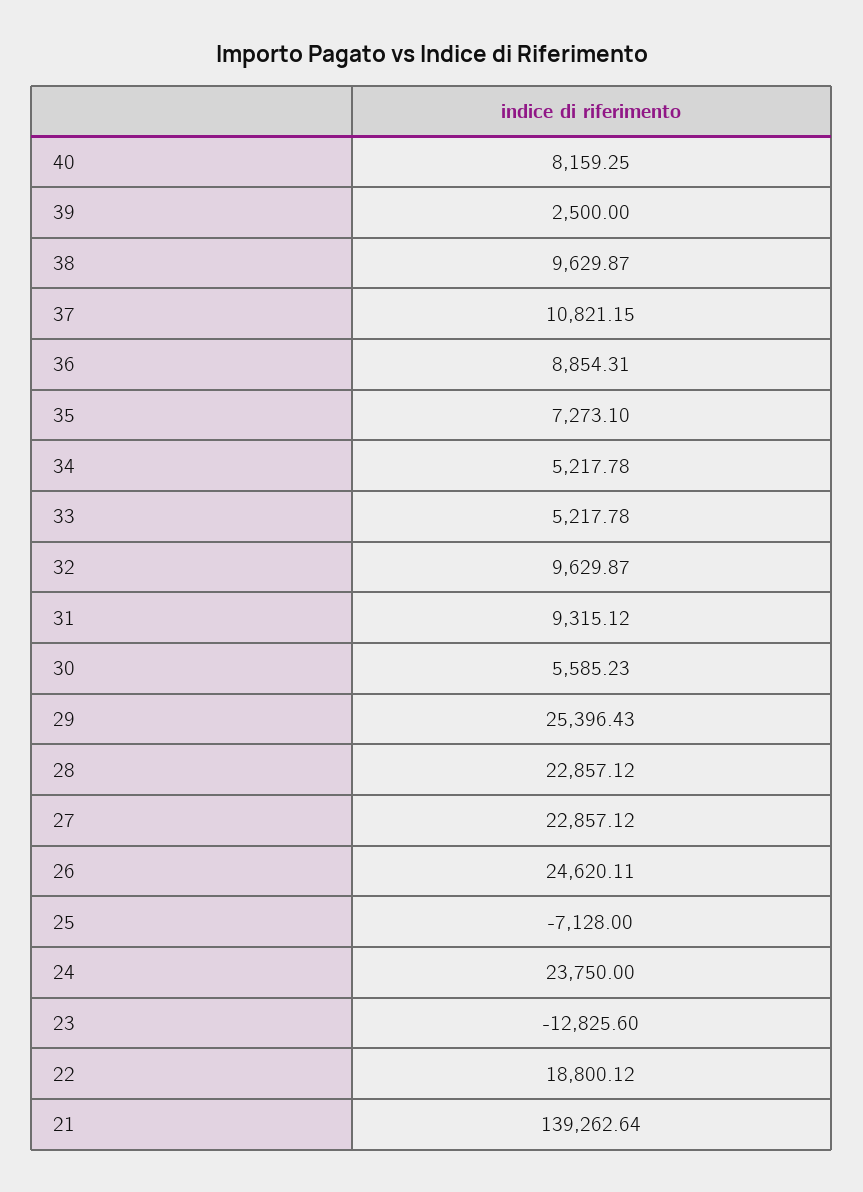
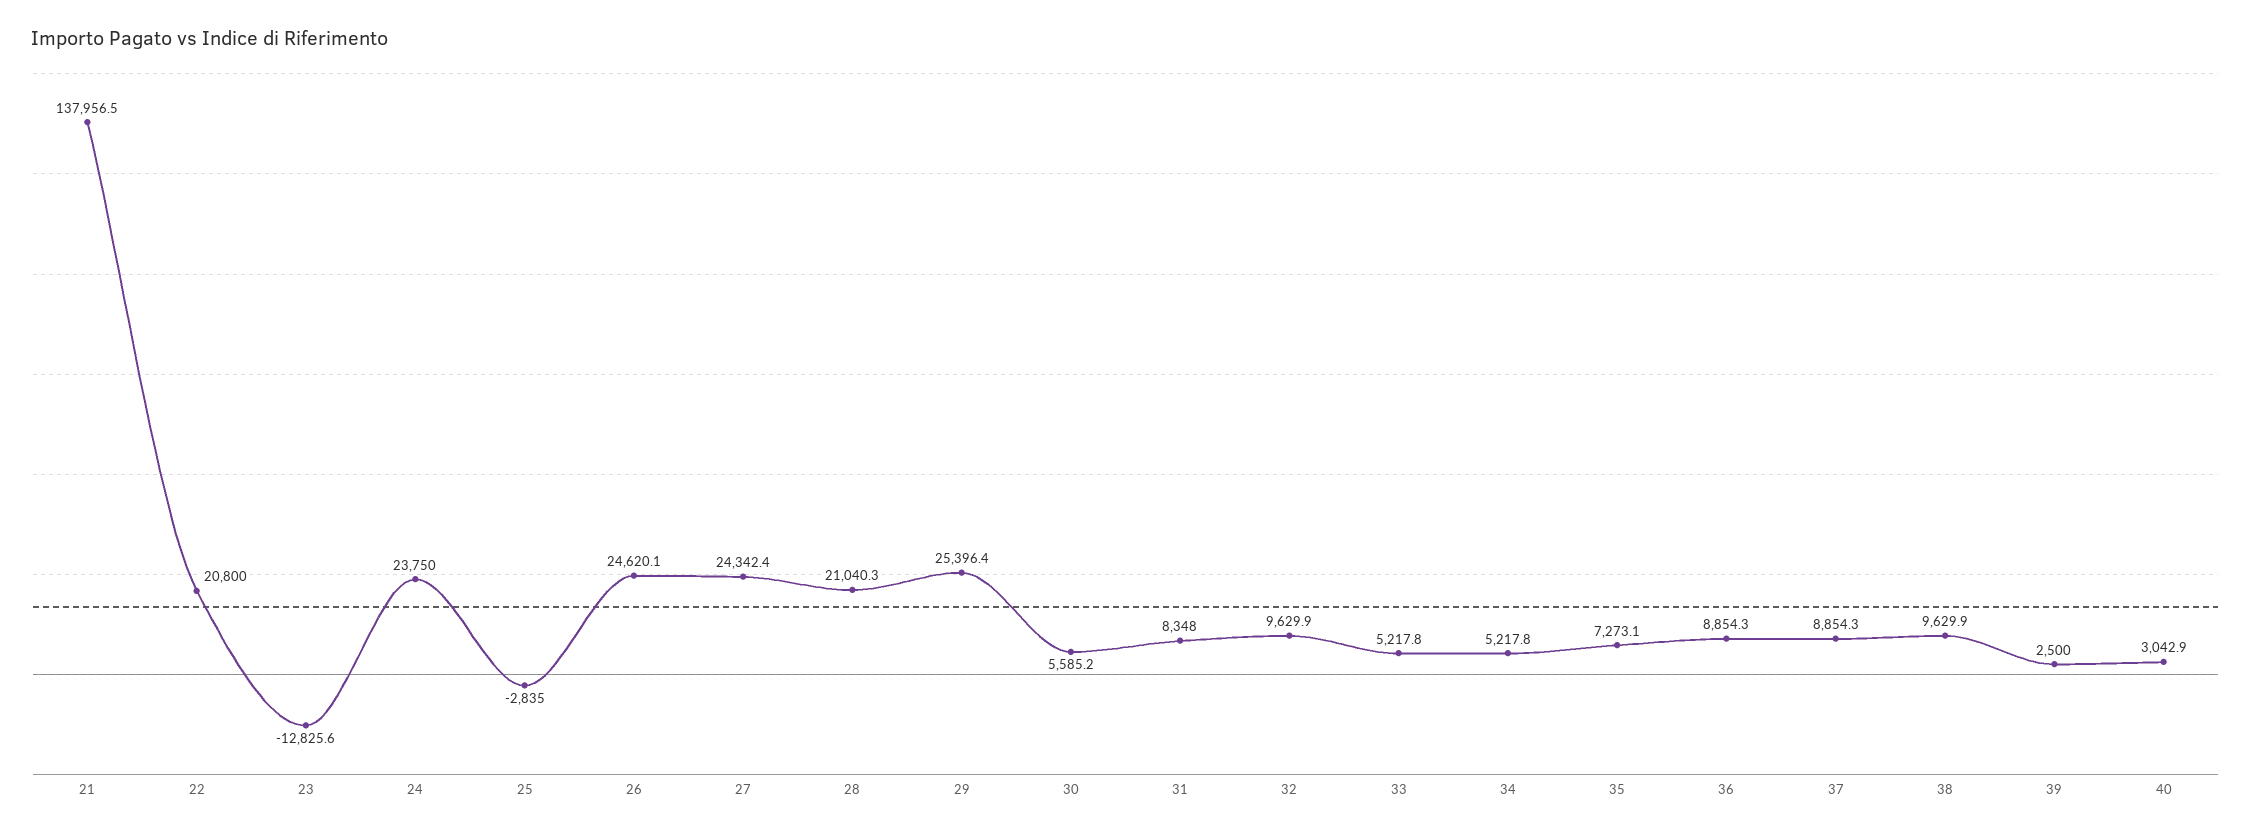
40: 8159.25 -> 3042.9
37: 10821.15 -> 8854.3
31: 9315.12 -> 8348
28: 22857.12 -> 21040.3
27: 22857.12 -> 24342.4
25: -7128 -> -2835
22: 18800.12 -> 20800
21: 139262.64 -> 137956.5

